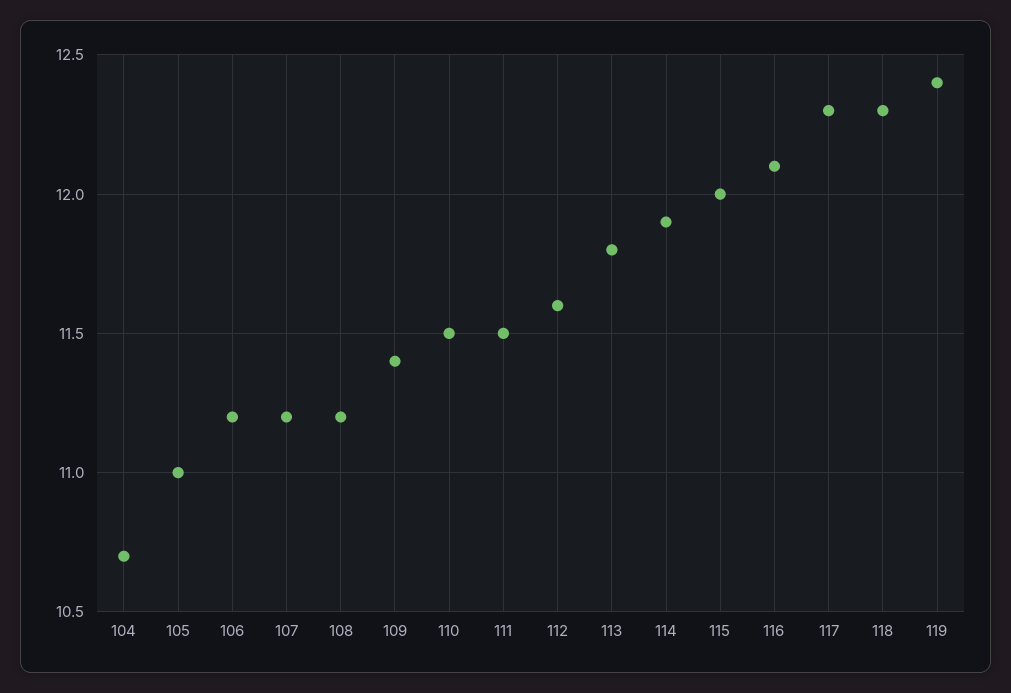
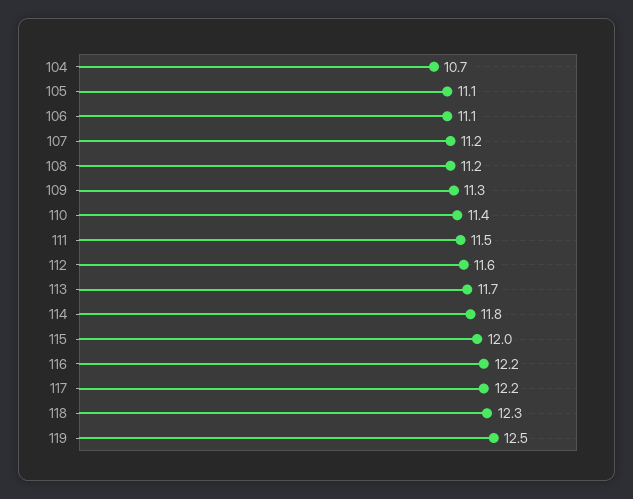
105: 11 -> 11.1
106: 11.2 -> 11.1
109: 11.4 -> 11.3
110: 11.5 -> 11.4
113: 11.8 -> 11.7
114: 11.9 -> 11.8
116: 12.1 -> 12.2
117: 12.3 -> 12.2
119: 12.4 -> 12.5

